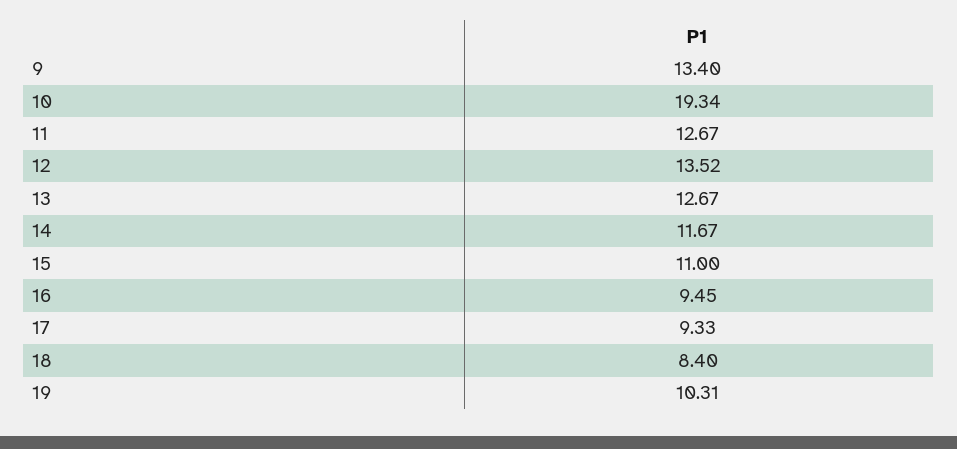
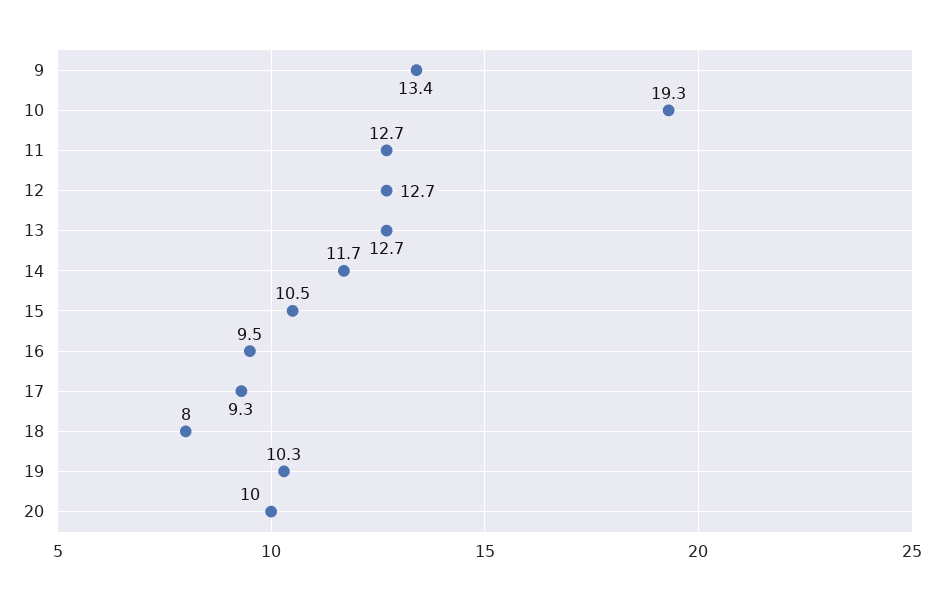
12: 13.52 -> 12.7
15: 11 -> 10.5
18: 8.4 -> 8
20: none -> 10

